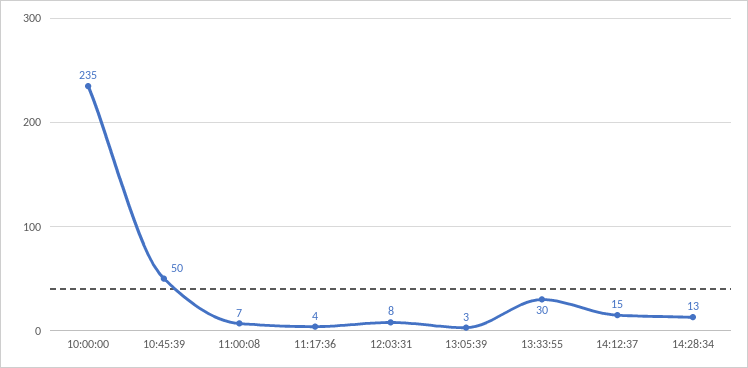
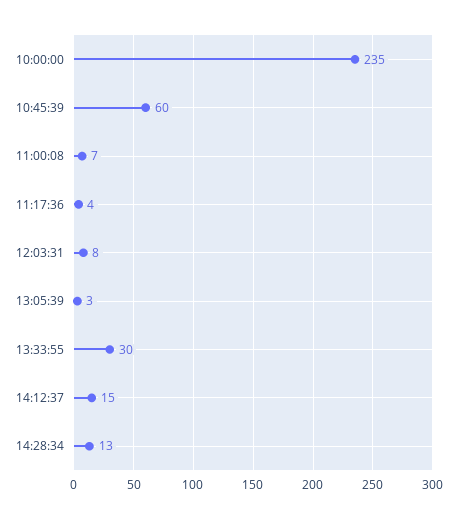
10:45:39: 50 -> 60

